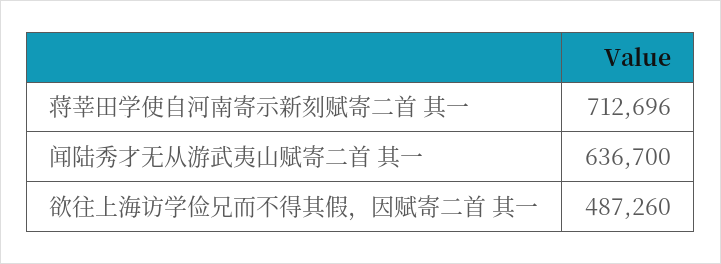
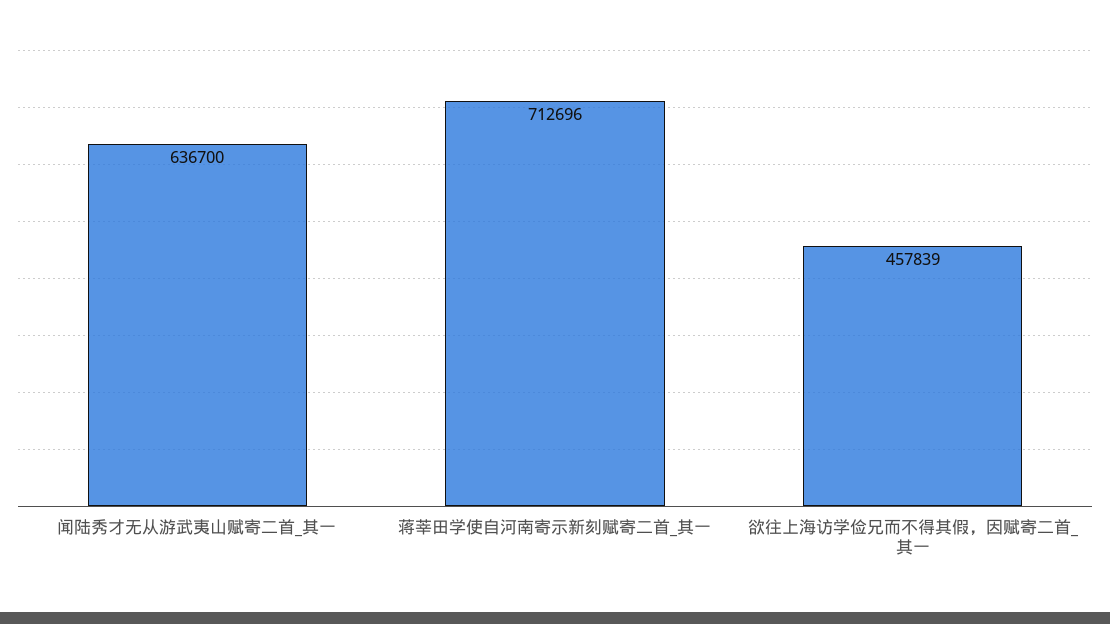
欲往上海访学俭兄而不得其假，因赋寄二首 其一: 487260 -> 457839

